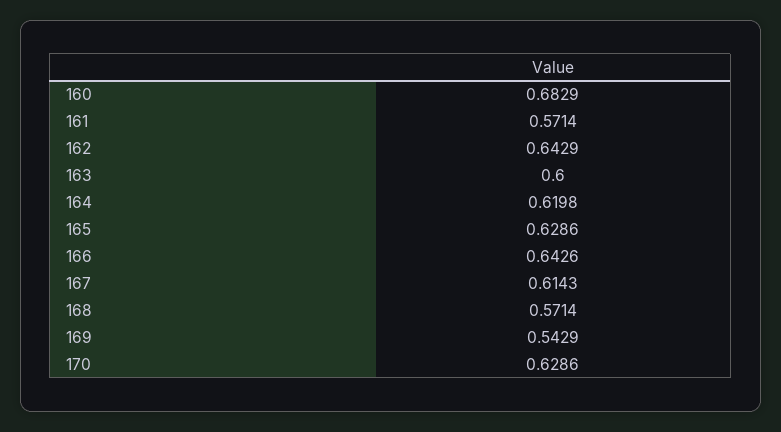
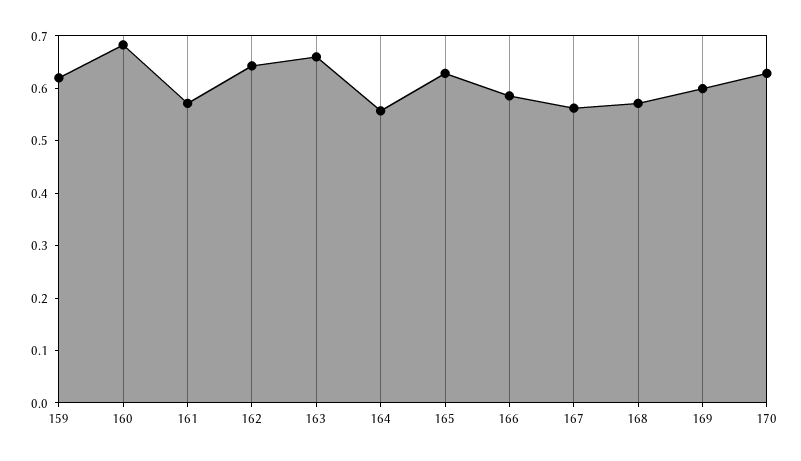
163: 0.6 -> 0.66
164: 0.6198 -> 0.56
166: 0.6426 -> 0.58
167: 0.6143 -> 0.56
169: 0.5429 -> 0.6
159: none -> 0.62

